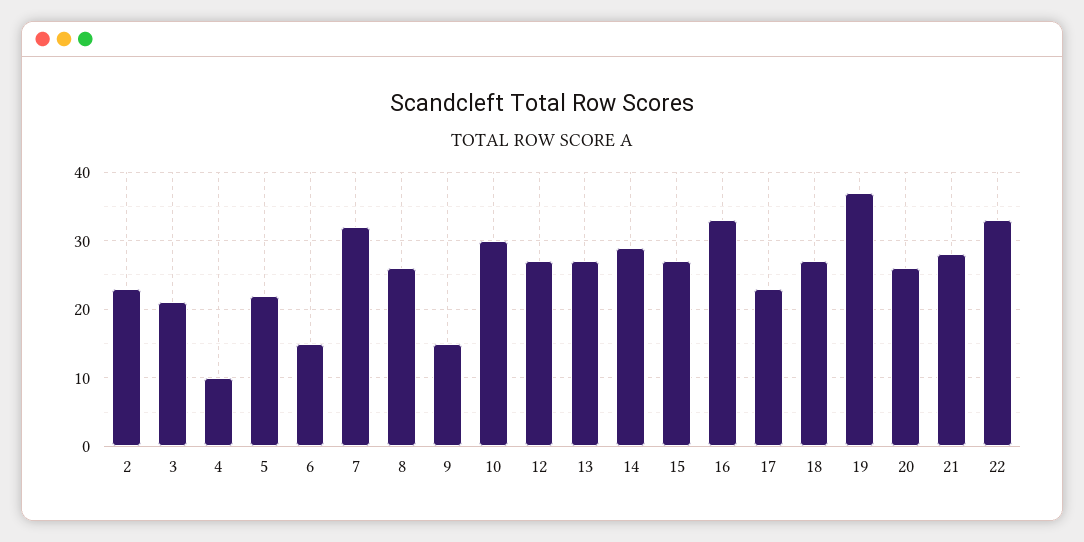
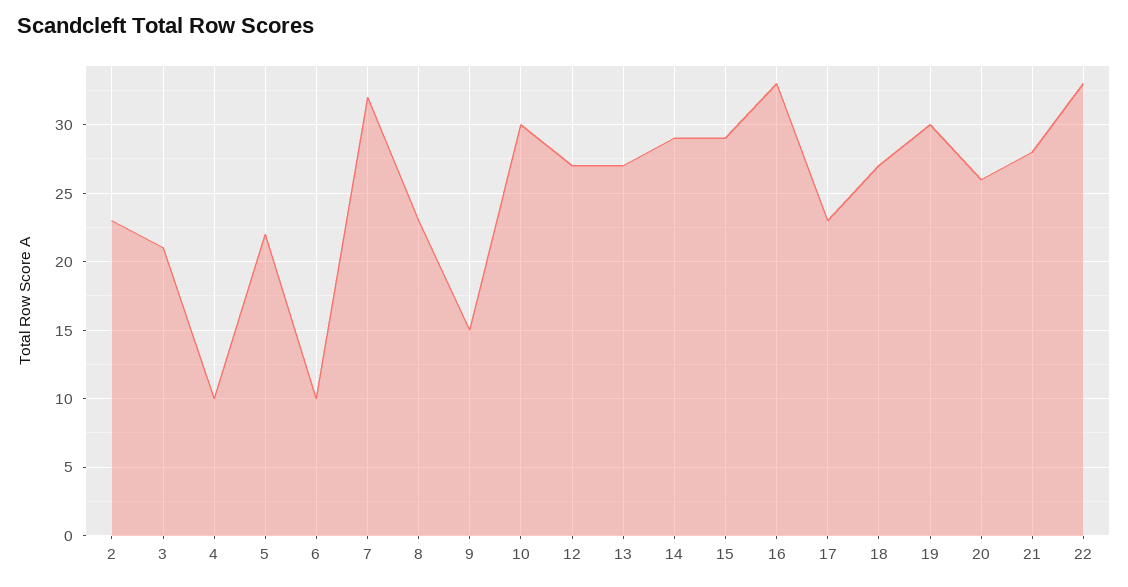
6: 15 -> 10
8: 26 -> 23
15: 27 -> 29
19: 37 -> 30

